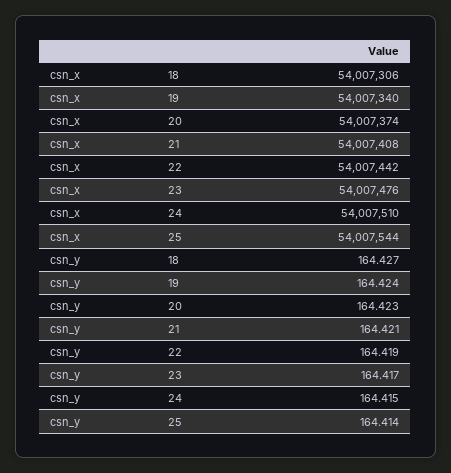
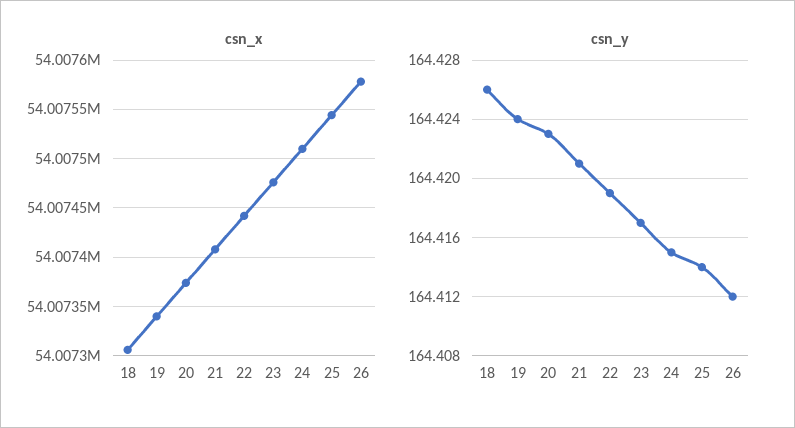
csn_y, 18: 164.427 -> 164.426
csn_x, 26: none -> 54007580
csn_y, 26: none -> 164.412

